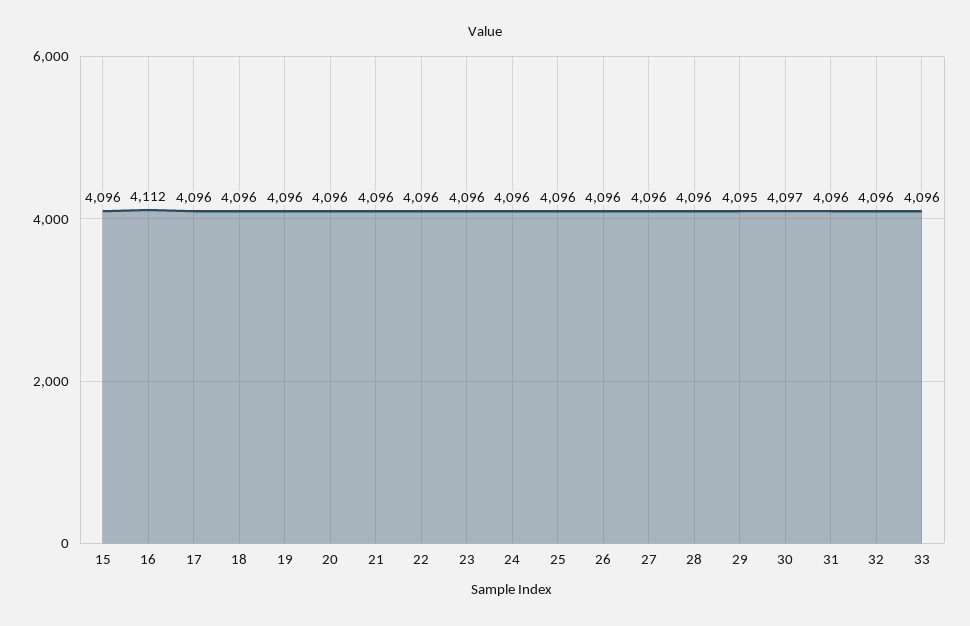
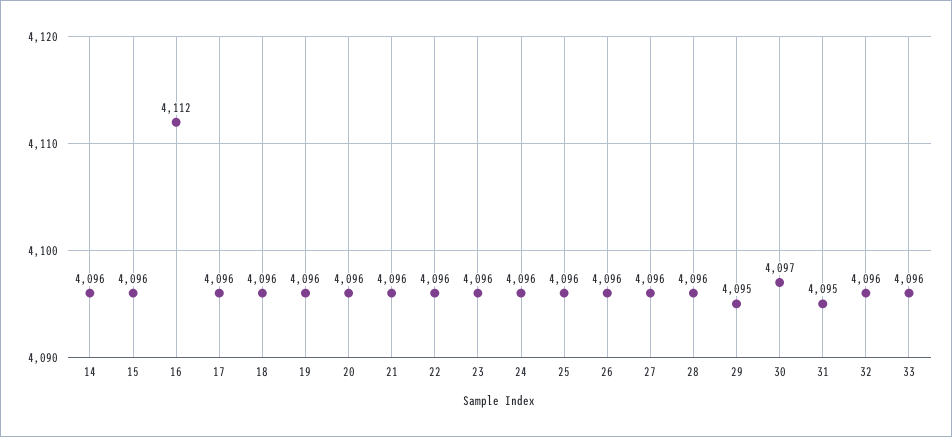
31: 4096 -> 4095
14: none -> 4096

